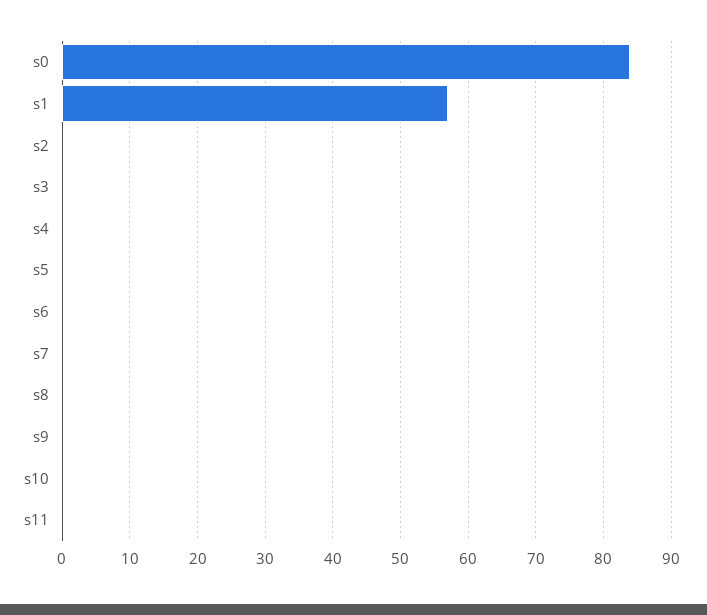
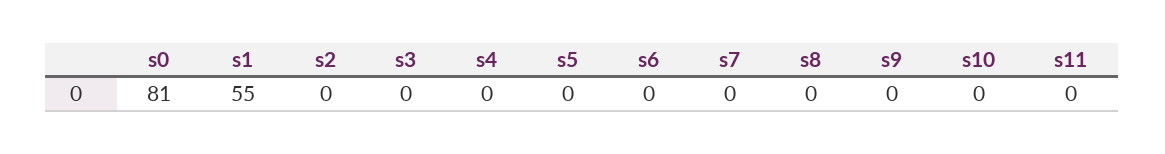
s0: 84 -> 81
s1: 57 -> 55

